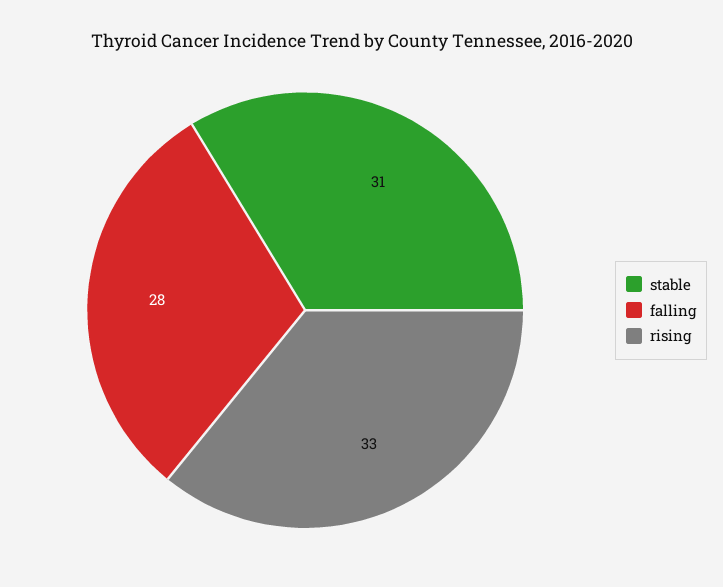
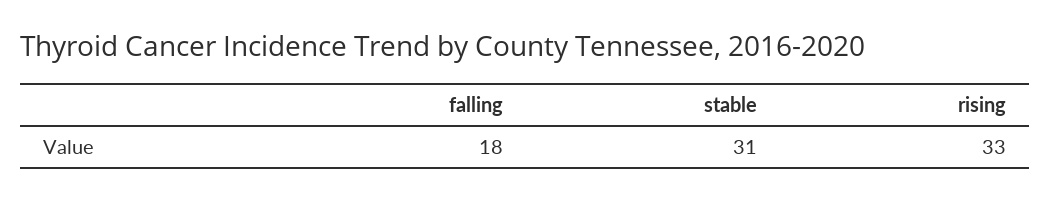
falling: 28 -> 18

